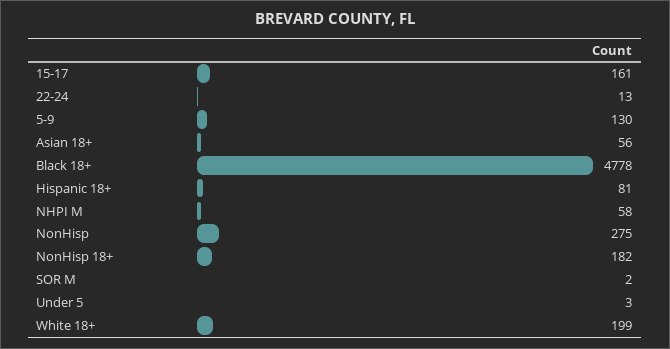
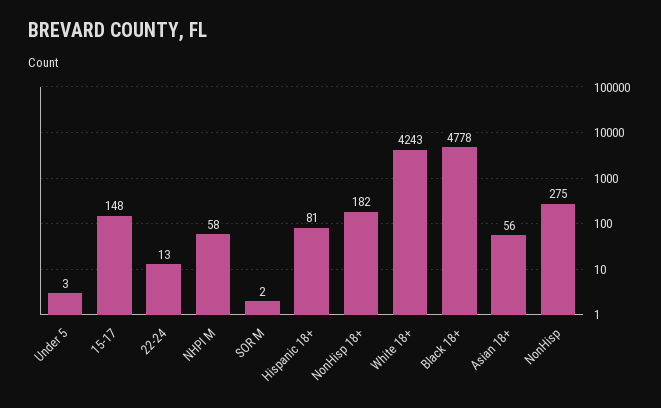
15-17: 161 -> 148
5-9: 130 -> none
White 18+: 199 -> 4243

